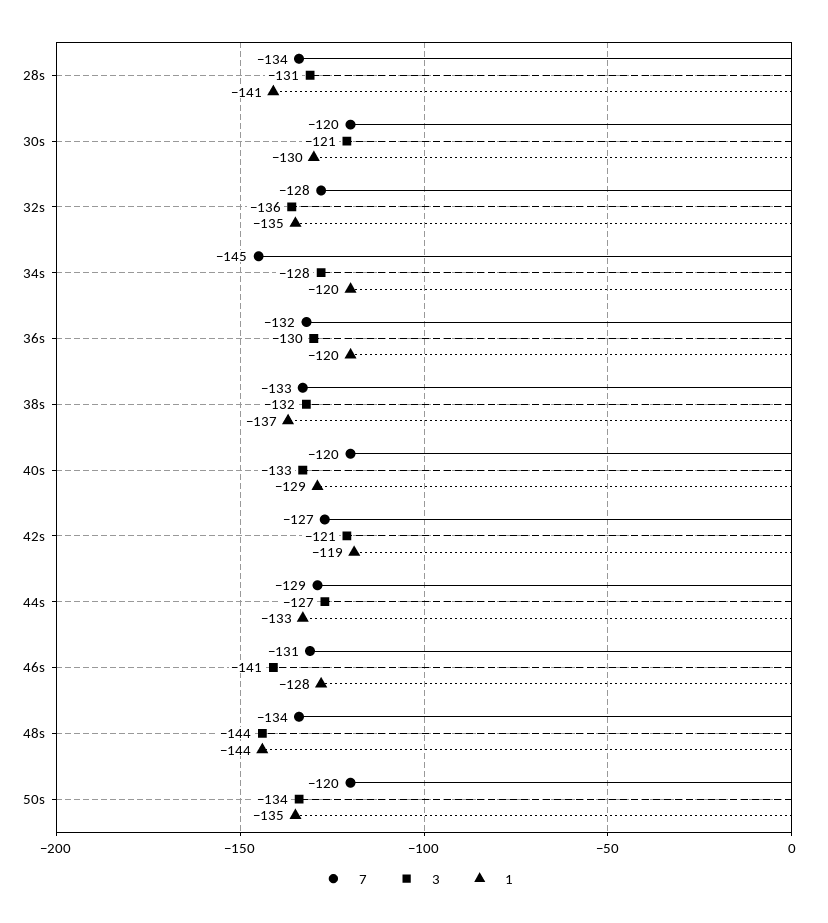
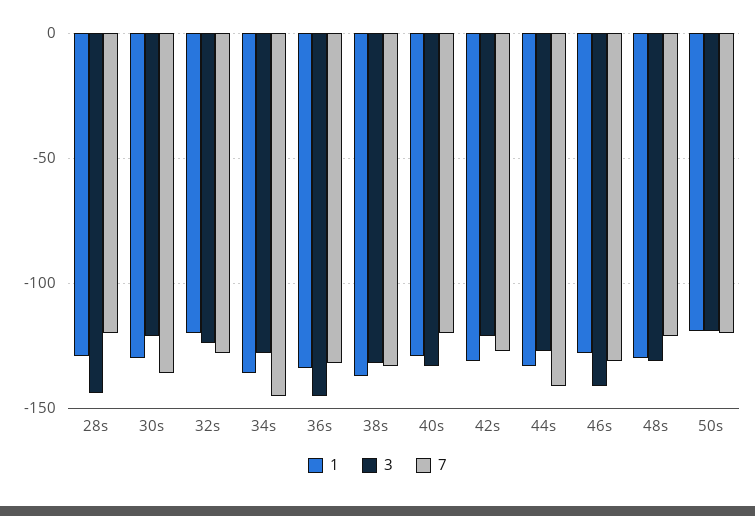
7, 28s: -134 -> -120
3, 28s: -131 -> -145
1, 28s: -141 -> -130
7, 30s: -120 -> -135
3, 32s: -136 -> -125
1, 32s: -135 -> -120
1, 34s: -120 -> -135
3, 36s: -130 -> -145
1, 36s: -120 -> -135
1, 42s: -119 -> -130
7, 44s: -129 -> -140
7, 48s: -134 -> -120
3, 48s: -144 -> -130
1, 48s: -144 -> -130
3, 50s: -134 -> -120
1, 50s: -135 -> -120

